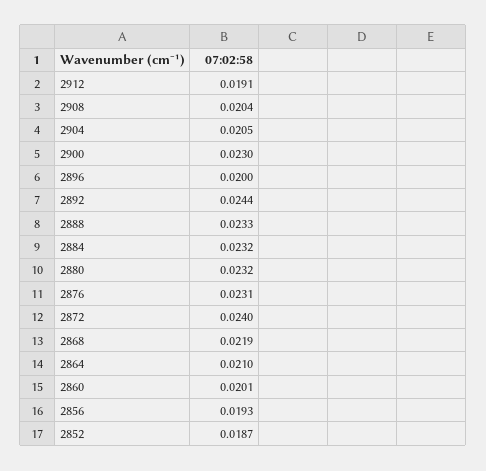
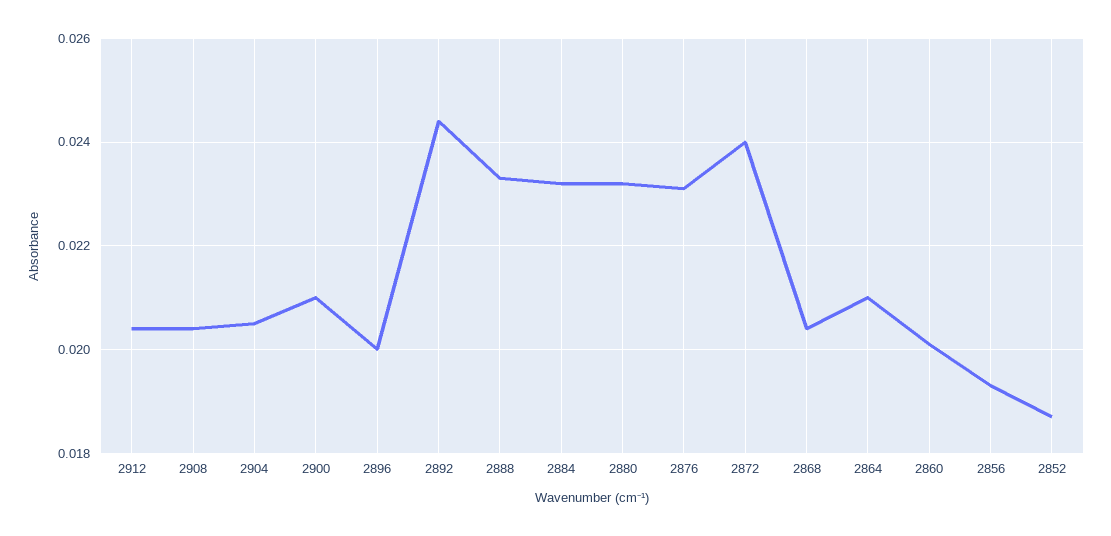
2912: 0.0191 -> 0.0205
2900: 0.023 -> 0.021
2868: 0.0219 -> 0.0205

